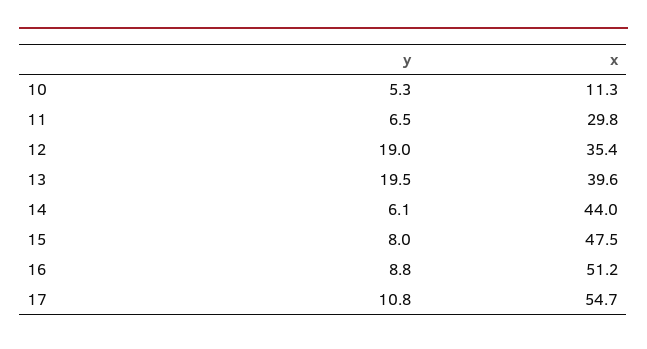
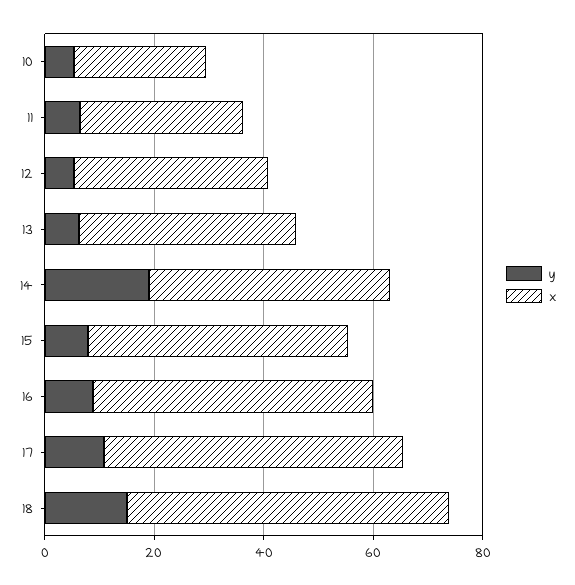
x, 10: 11.3 -> 25
y, 12: 19 -> 5
y, 13: 19.5 -> 5
y, 14: 6.1 -> 20
y, 18: none -> 15
x, 18: none -> 60

